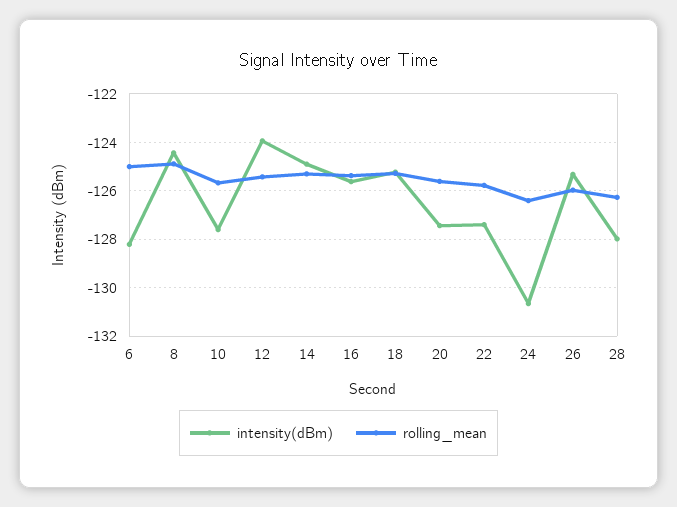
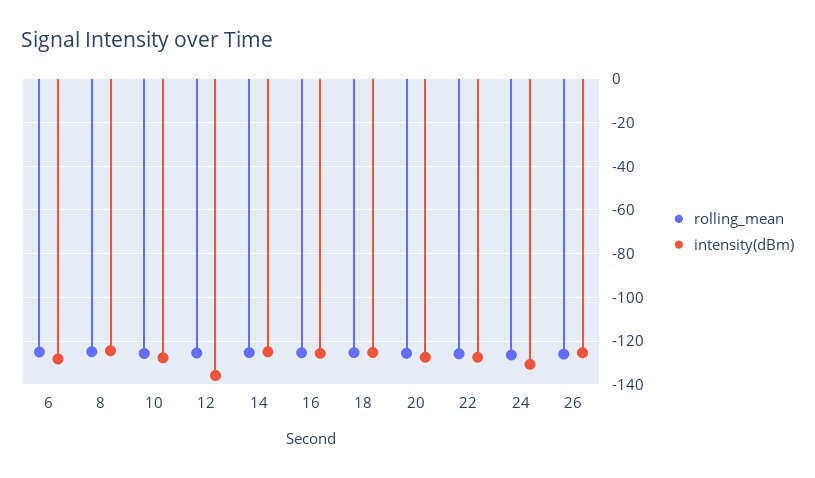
intensity(dBm), 12: -124 -> -135
intensity(dBm), 28: -128 -> none
rolling_mean, 28: -126.25 -> none

